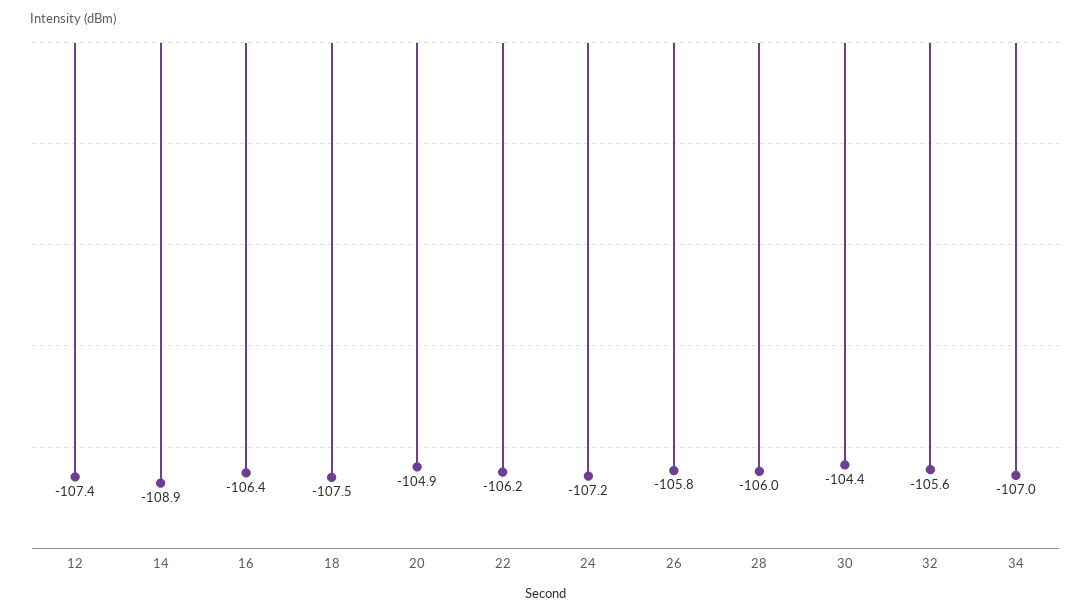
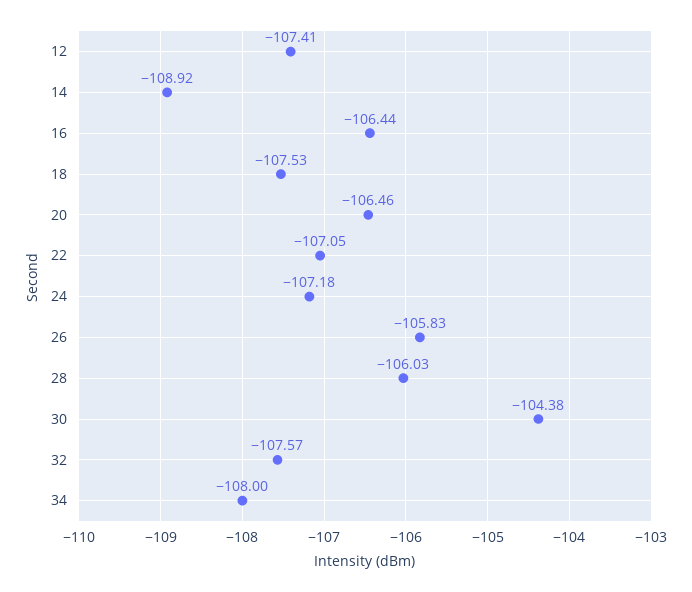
20: -104.9 -> -106.46
22: -106.2 -> -107.05
32: -105.6 -> -107.57
34: -107 -> -108

